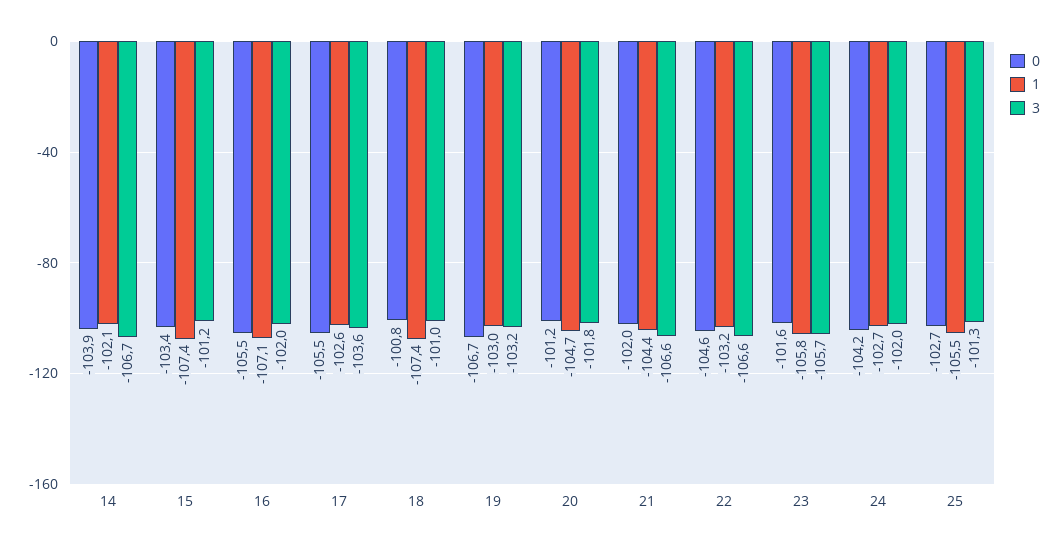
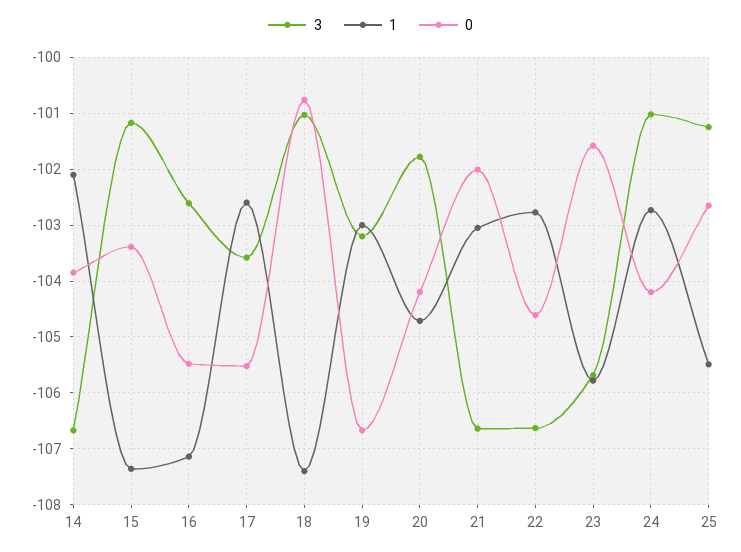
3, 16: -102 -> -102.6
0, 20: -101.2 -> -104.2
1, 21: -104.4 -> -103
1, 22: -103.2 -> -102.8
3, 24: -102 -> -101

